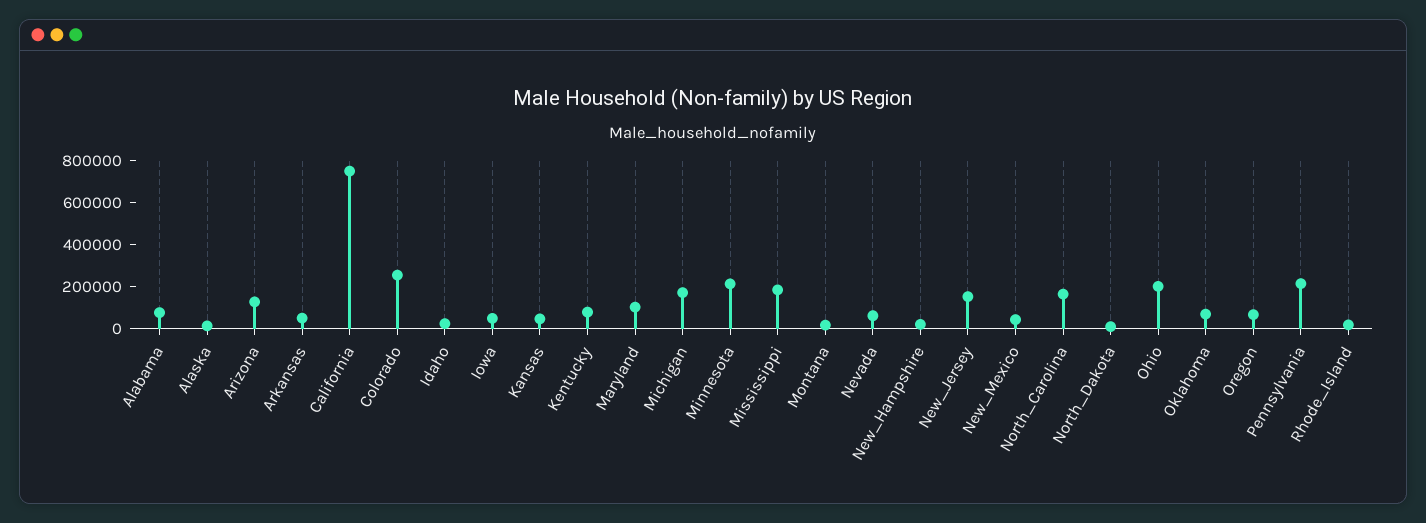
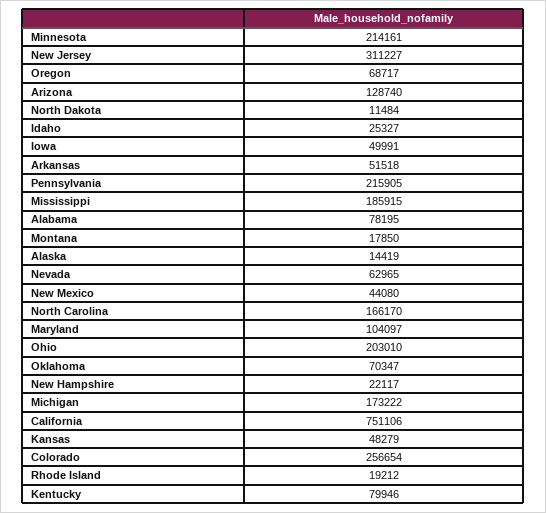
New_Jersey: 150000 -> 311227

